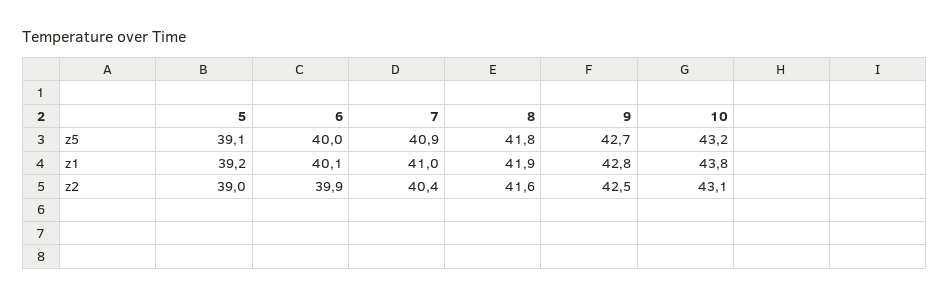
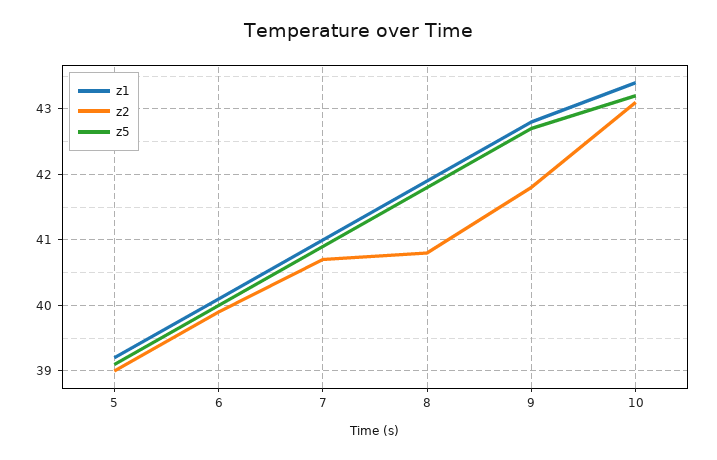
z1, 10: 43.8 -> 43.4
z2, 7: 40.4 -> 40.7
z2, 8: 41.6 -> 40.8
z2, 9: 42.5 -> 41.8

